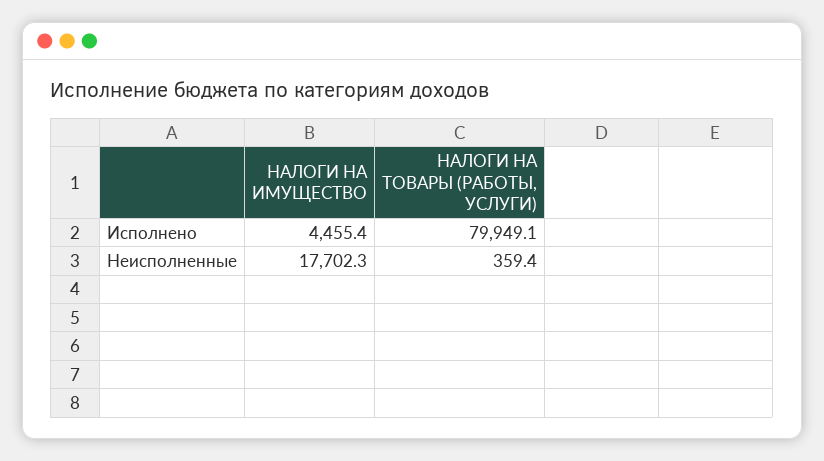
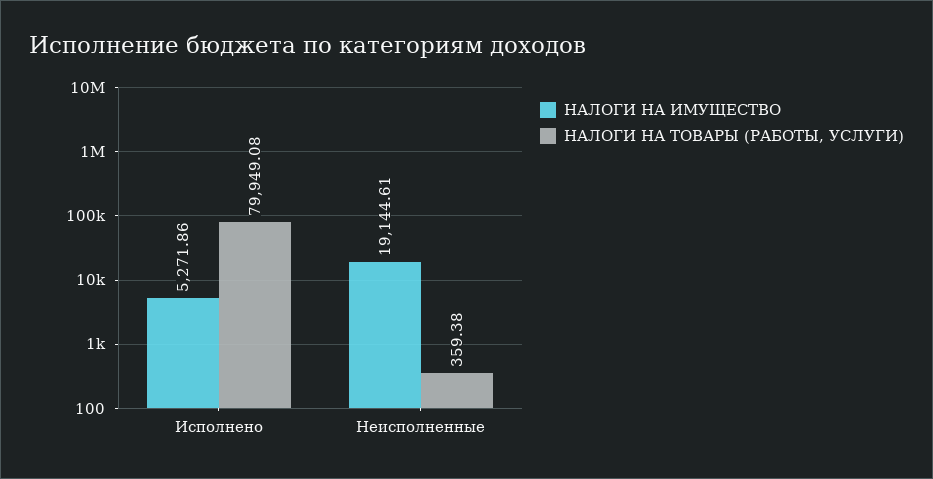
НАЛОГИ НА ИМУЩЕСТВО, Исполнено: 4455.4 -> 5271.86
НАЛОГИ НА ИМУЩЕСТВО, Неисполненные: 17702.3 -> 19144.61

